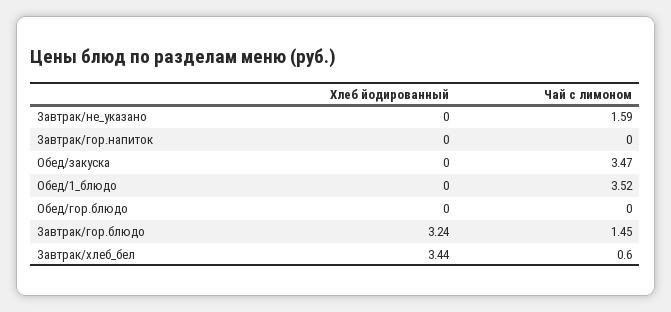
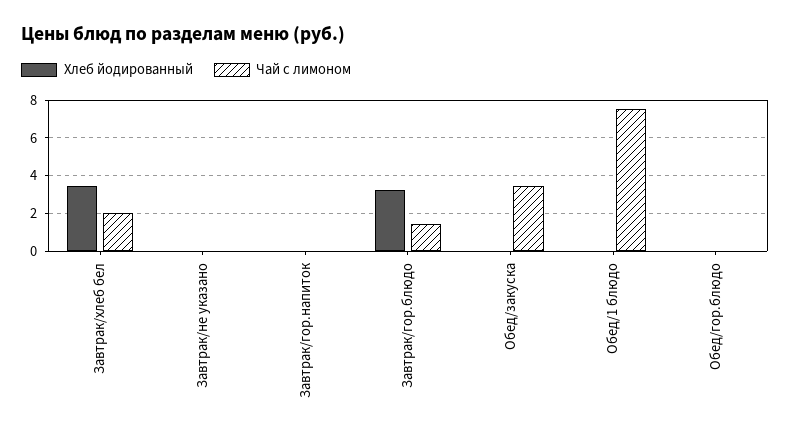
Чай с лимоном, Завтрак/не_указано: 1.59 -> 0
Чай с лимоном, Обед/1_блюдо: 3.52 -> 7.5
Чай с лимоном, Завтрак/хлеб_бел: 0.6 -> 2

